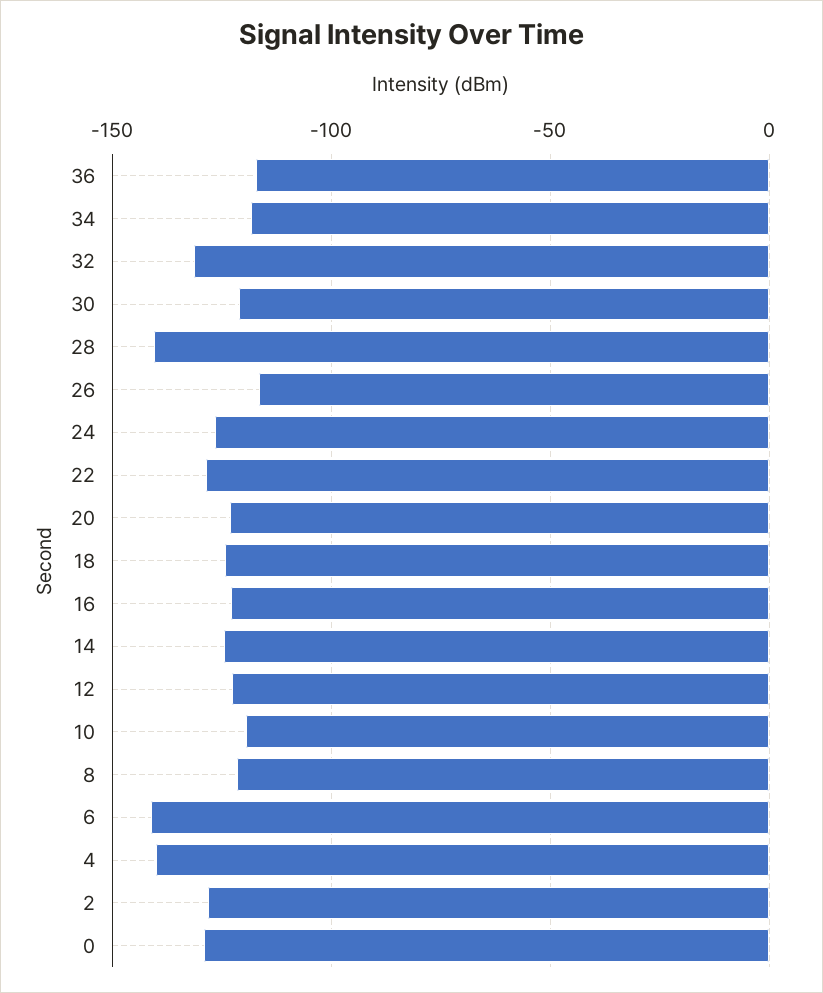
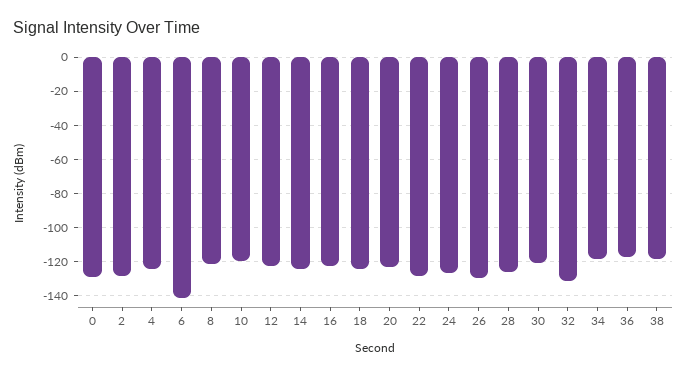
28: -140 -> -125
26: -115 -> -130
4: -140 -> -125
38: none -> -120

